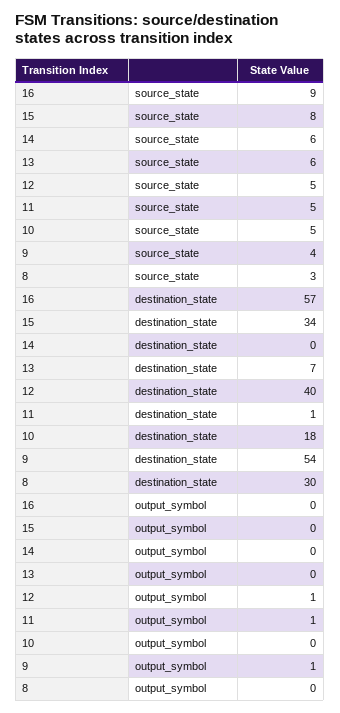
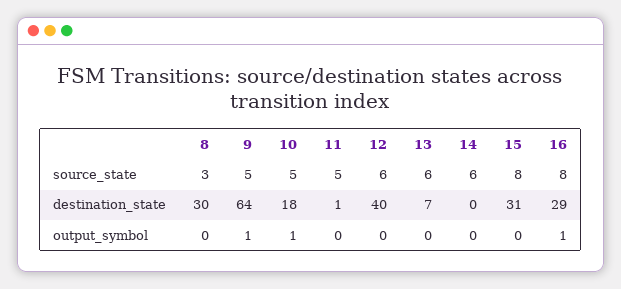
16, source_state: 9 -> 8
12, source_state: 5 -> 6
9, source_state: 4 -> 5
16, destination_state: 57 -> 29
15, destination_state: 34 -> 31
9, destination_state: 54 -> 64
16, output_symbol: 0 -> 1
12, output_symbol: 1 -> 0
11, output_symbol: 1 -> 0
10, output_symbol: 0 -> 1

